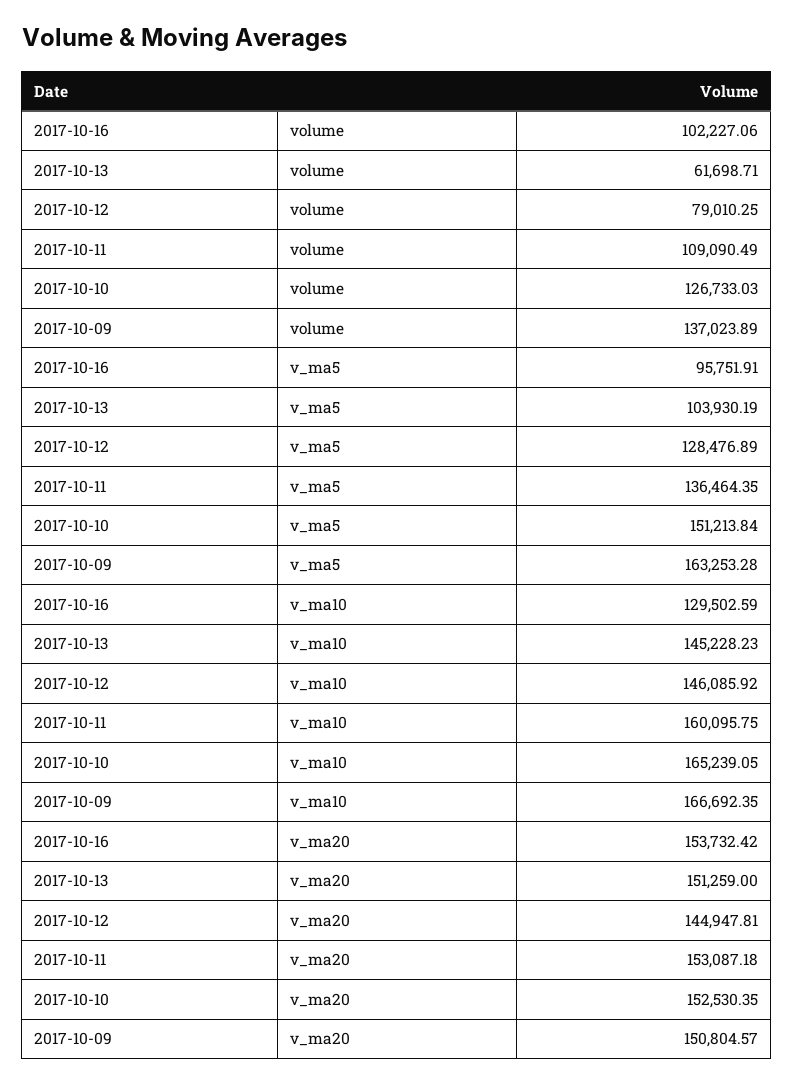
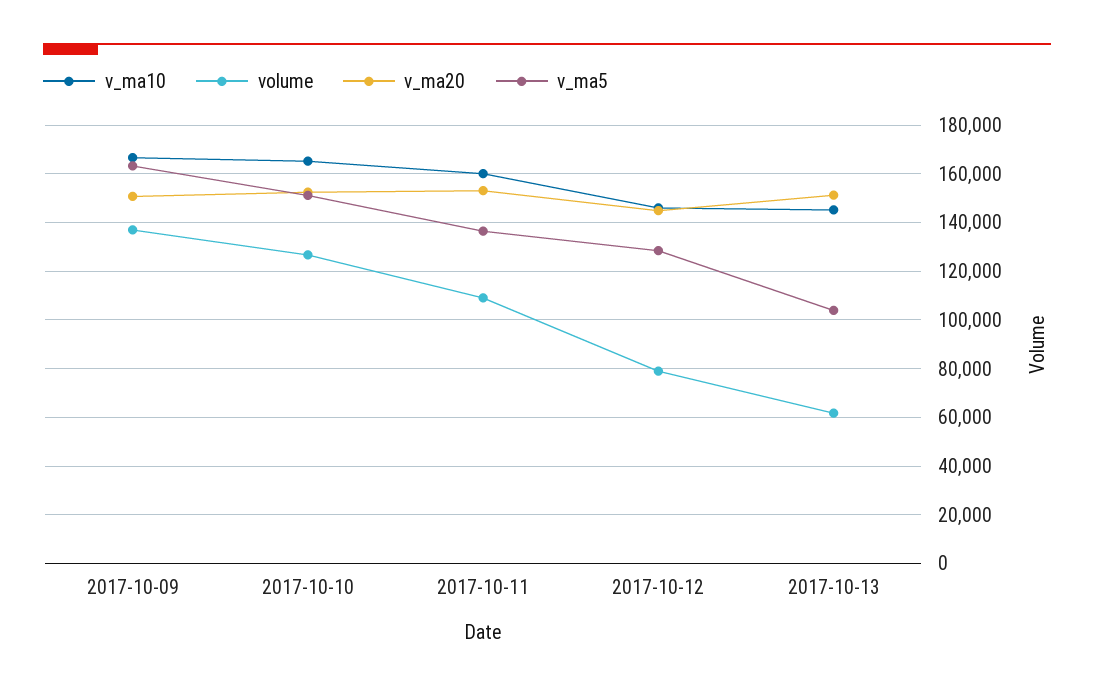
volume, 2017-10-16: 102227.06 -> none
v_ma5, 2017-10-16: 95751.91 -> none
v_ma10, 2017-10-16: 129502.59 -> none
v_ma20, 2017-10-16: 153732.42 -> none

